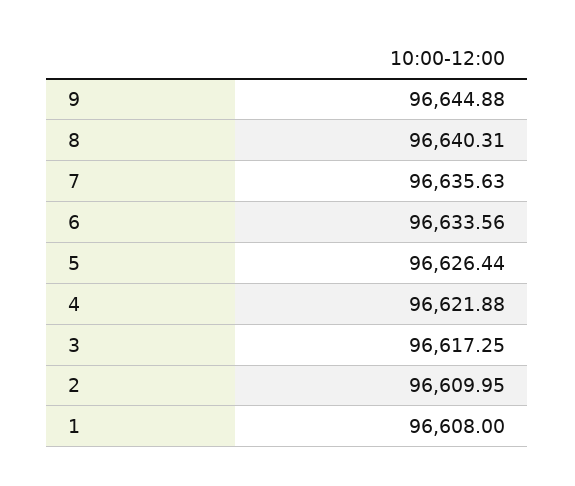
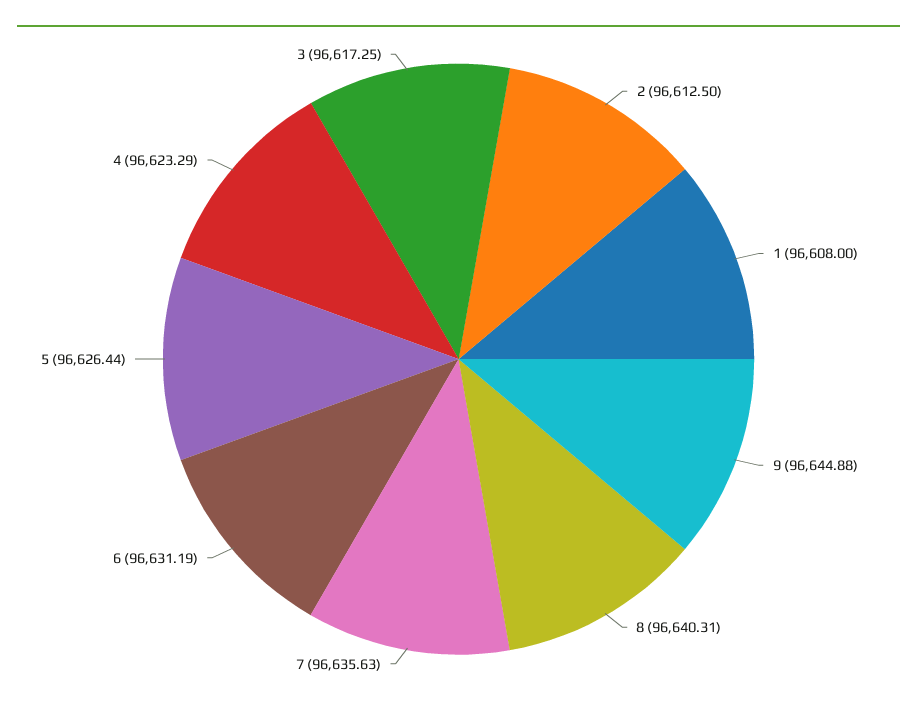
6: 96633.56 -> 96631.19
4: 96621.88 -> 96623.29
2: 96609.95 -> 96612.5

